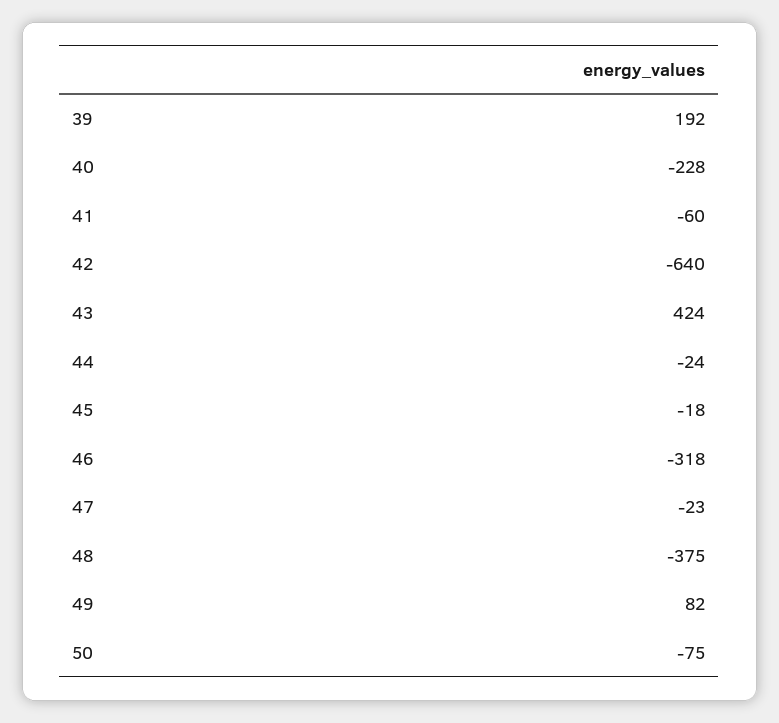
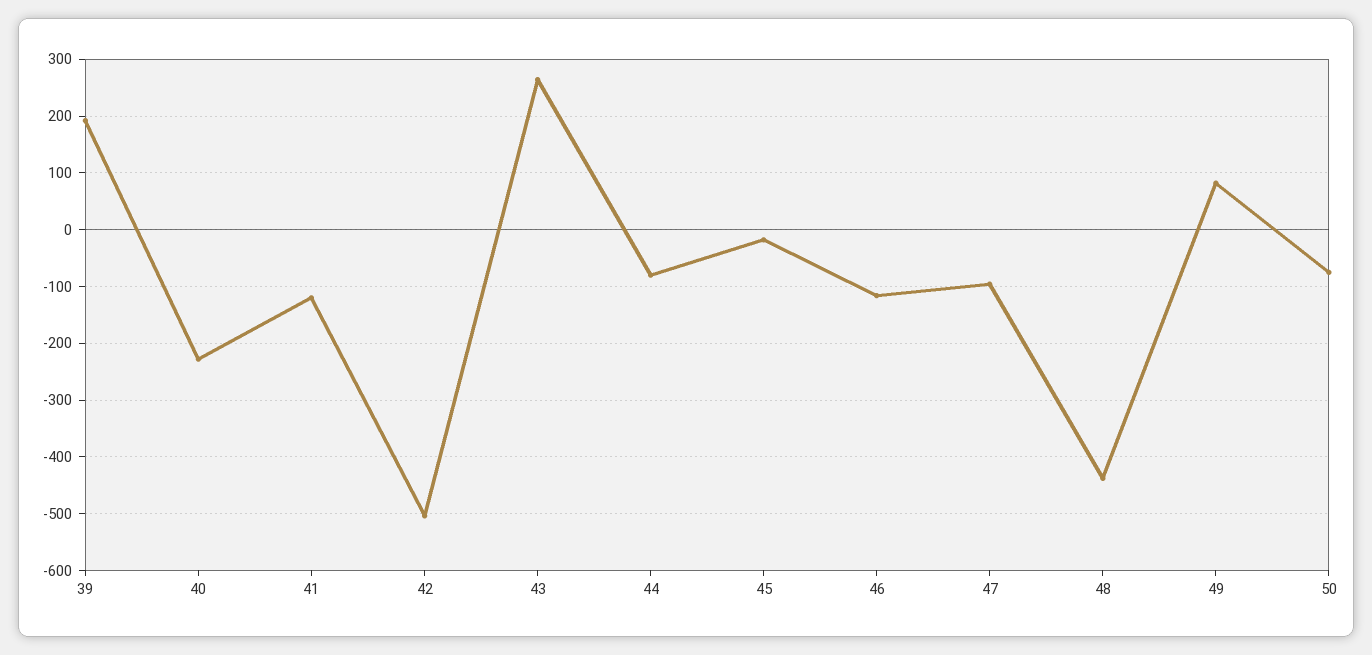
41: -60 -> -120
42: -640 -> -500
43: 424 -> 260
44: -24 -> -80
46: -318 -> -120
47: -23 -> -100
48: -375 -> -440

